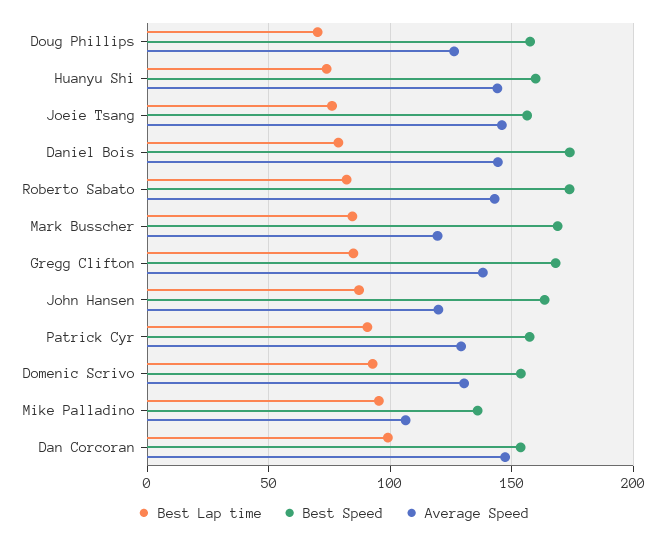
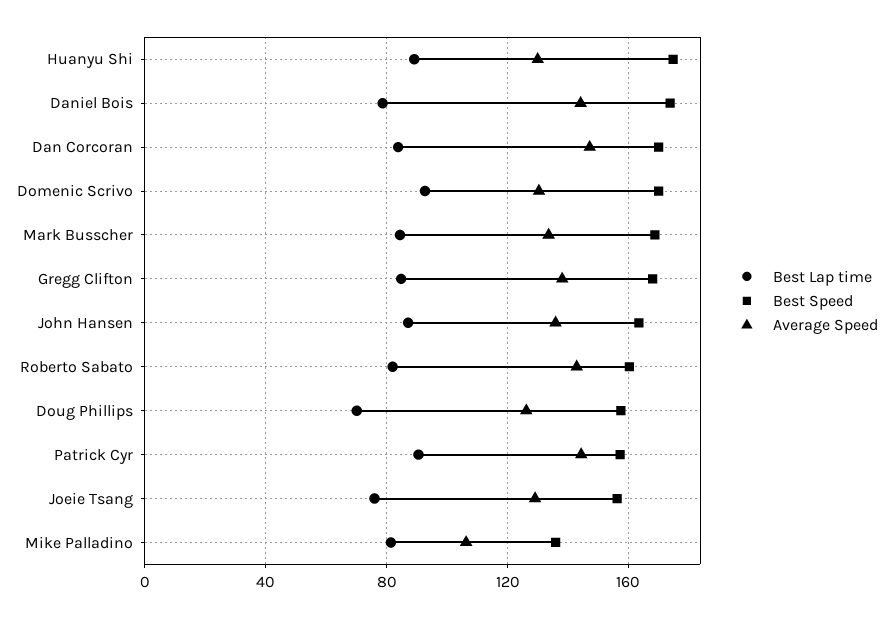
Best Lap time, Huanyu Shi: 75 -> 90
Best Speed, Huanyu Shi: 160 -> 175
Average Speed, Huanyu Shi: 145 -> 130
Average Speed, Joeie Tsang: 145 -> 130
Best Speed, Roberto Sabato: 175 -> 160
Average Speed, Mark Busscher: 120 -> 135
Average Speed, John Hansen: 120 -> 135
Average Speed, Patrick Cyr: 130 -> 145
Best Speed, Domenic Scrivo: 155 -> 170
Best Lap time, Mike Palladino: 95 -> 80
Best Lap time, Dan Corcoran: 100 -> 85
Best Speed, Dan Corcoran: 155 -> 170

